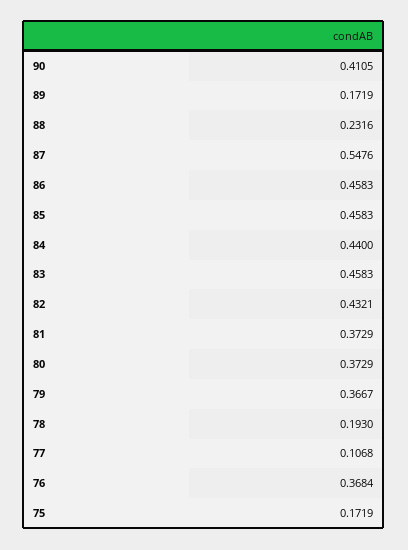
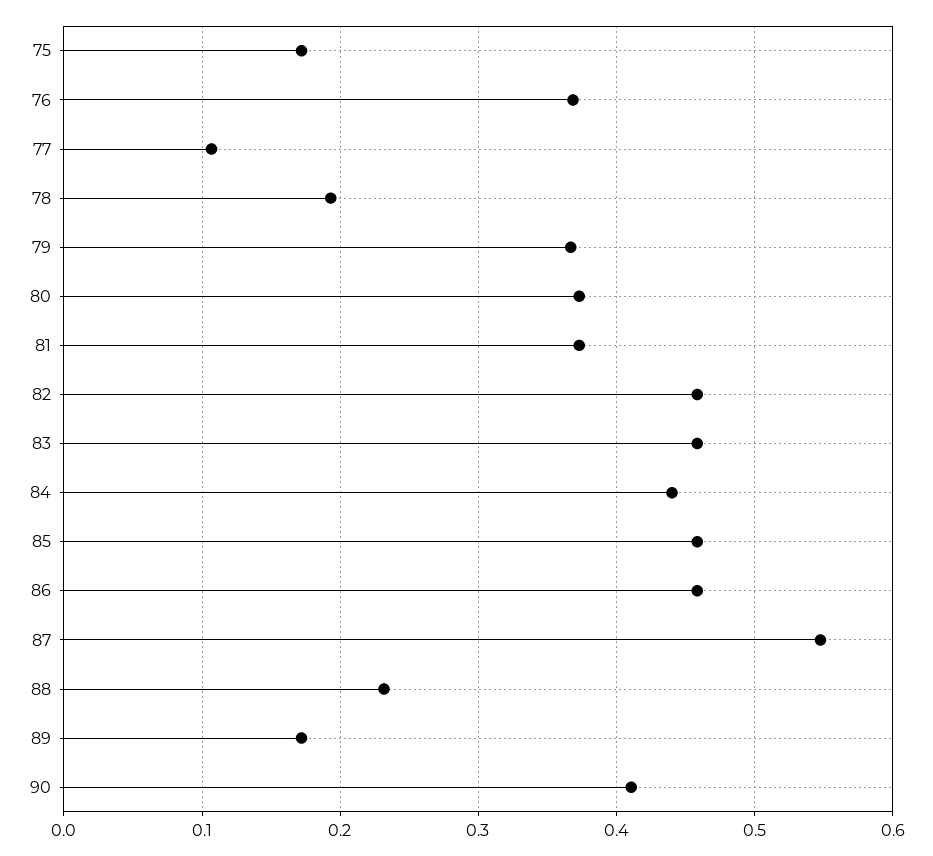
82: 0.4321 -> 0.46

